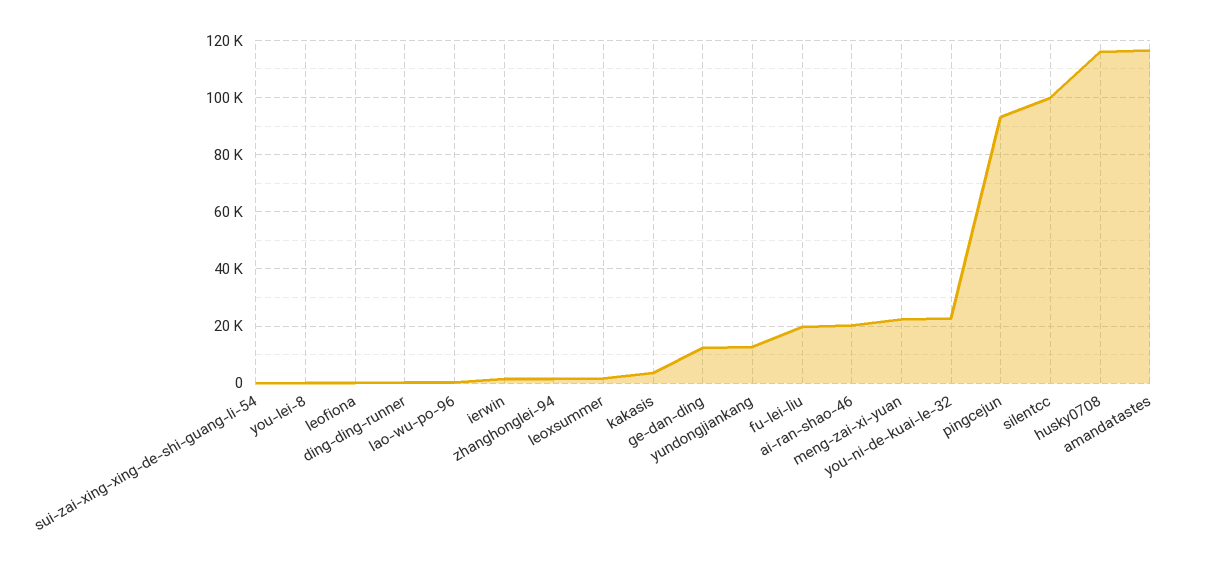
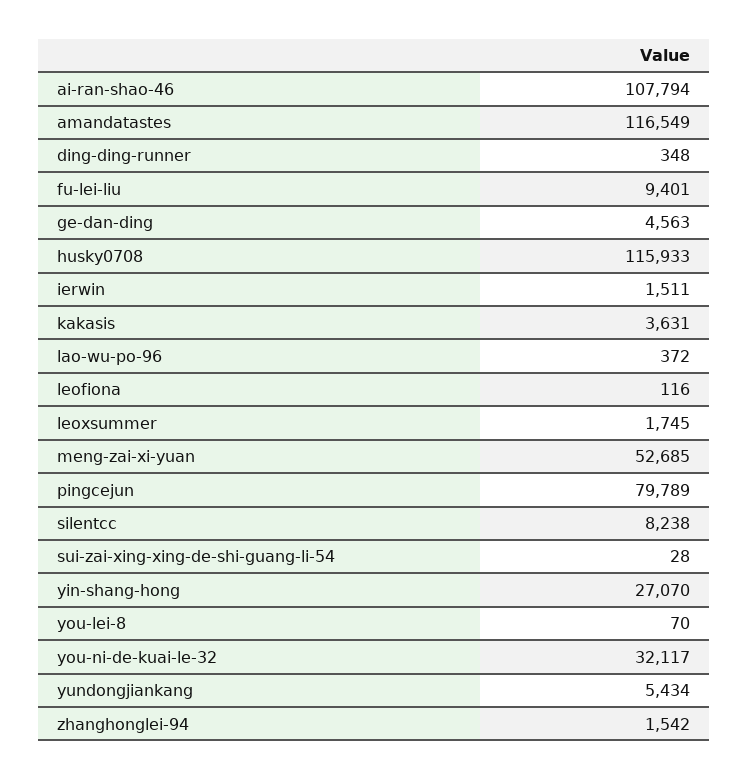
ge-dan-ding: 12500 -> 4563
yundongjiankang: 12500 -> 5434
fu-lei-liu: 20000 -> 9401
ai-ran-shao-46: 20000 -> 107794
meng-zai-xi-yuan: 22500 -> 52685
you-ni-de-kuai-le-32: 22500 -> 32117
pingcejun: 92500 -> 79789
silentcc: 100000 -> 8238
yin-shang-hong: none -> 27070

